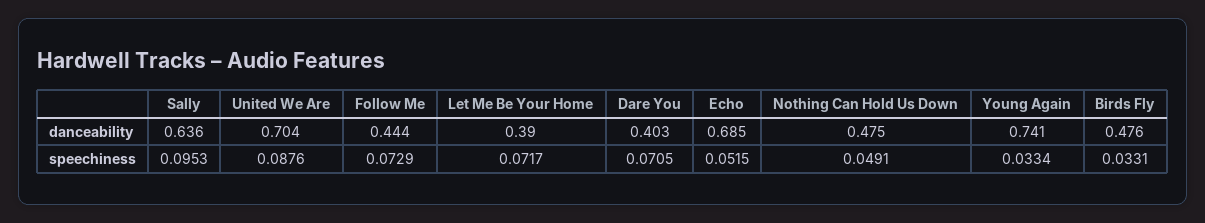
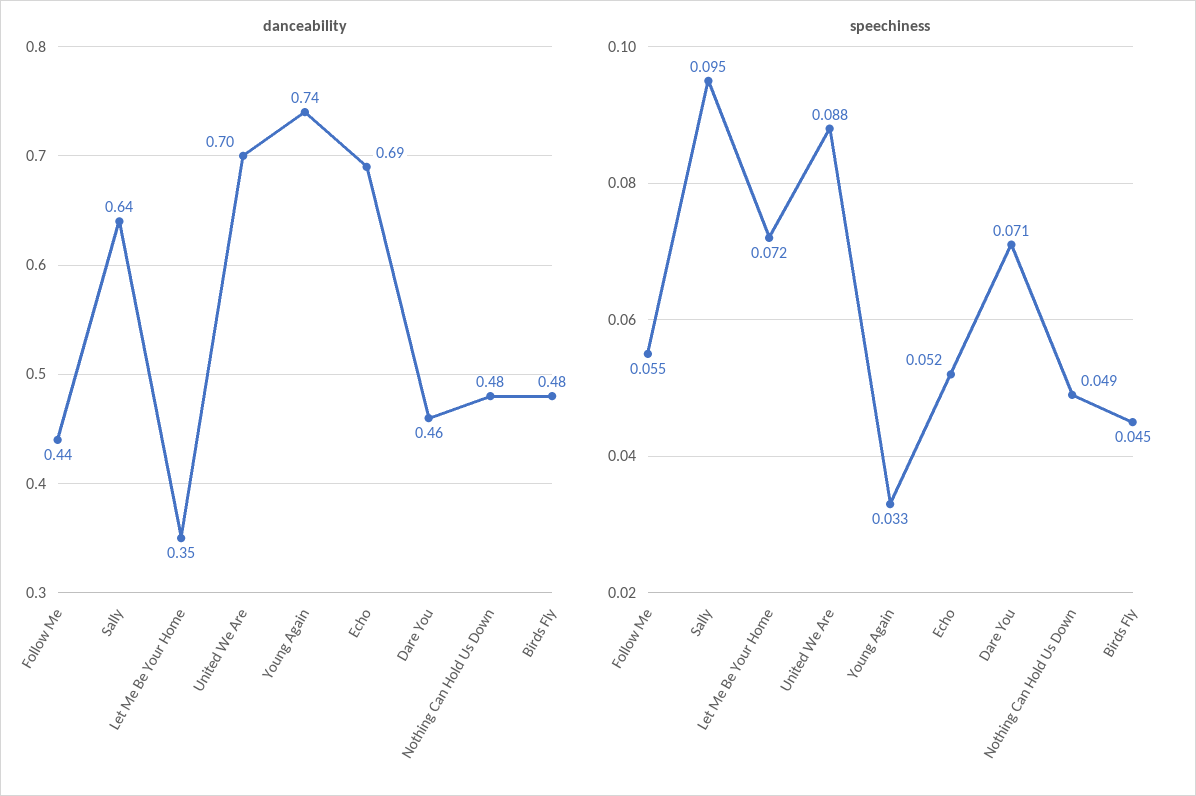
danceability, Let Me Be Your Home: 0.39 -> 0.35
danceability, Dare You: 0.403 -> 0.46
speechiness, Follow Me: 0.0729 -> 0.055
speechiness, Birds Fly: 0.0331 -> 0.045

